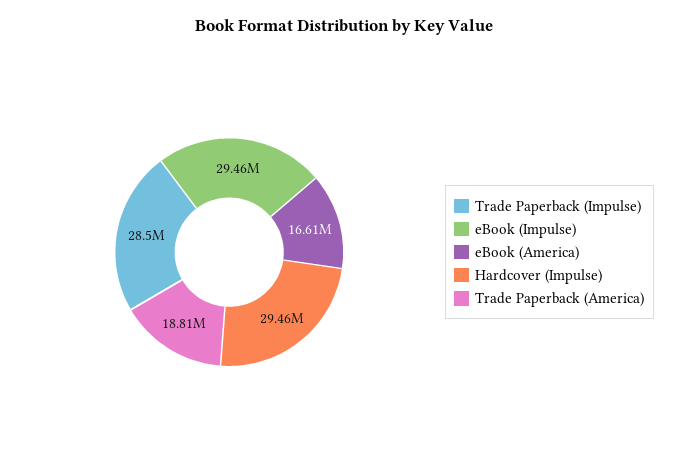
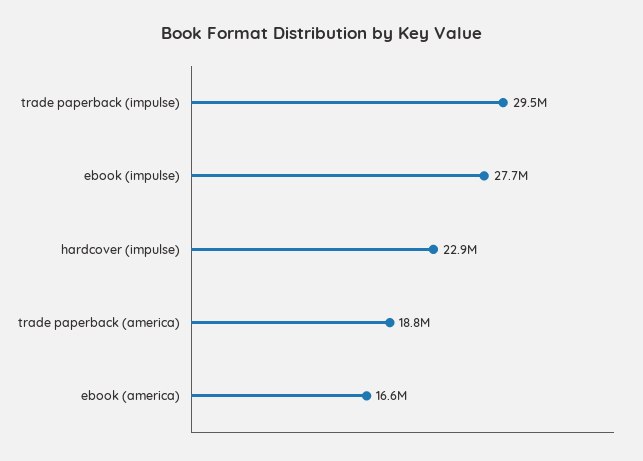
Trade Paperback (Impulse): 28500000 -> 29500000
eBook (Impulse): 29460000 -> 27700000
Hardcover (Impulse): 29460000 -> 22900000

